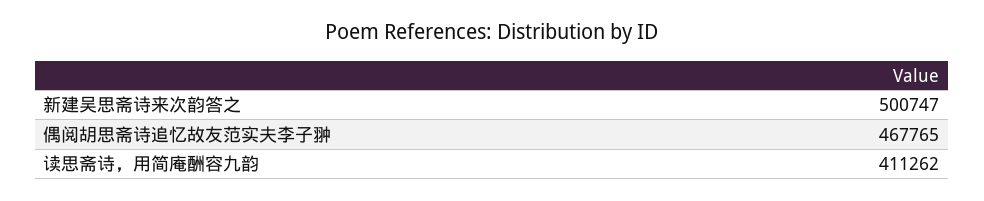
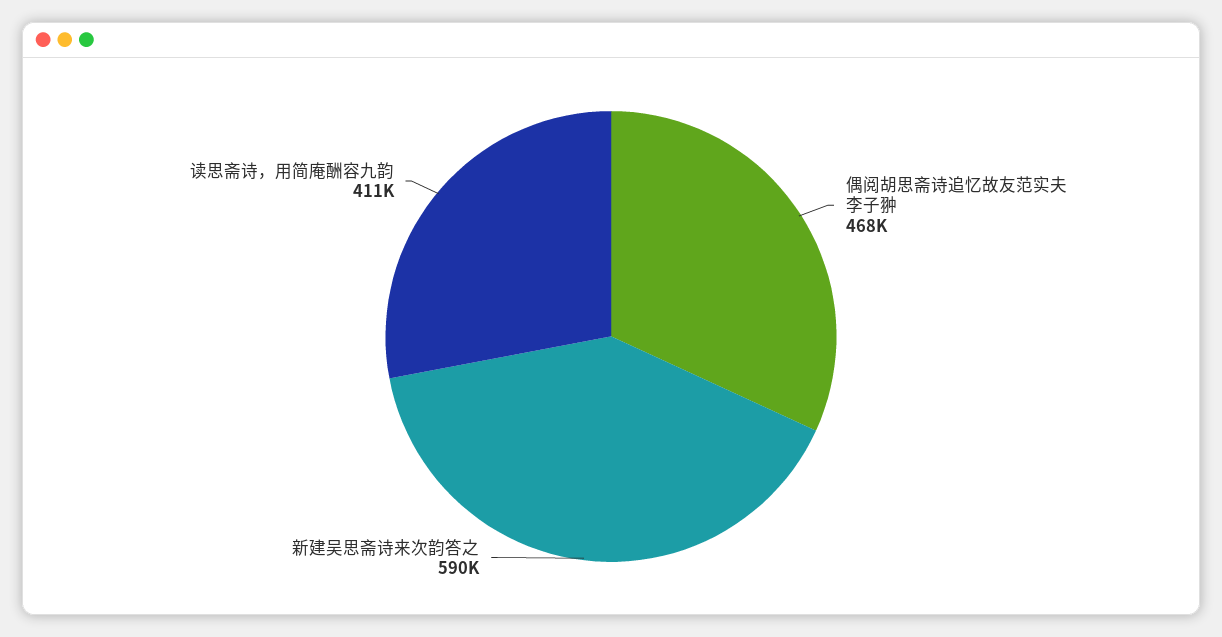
新建吴思斋诗来次韵答之: 500747 -> 590000

